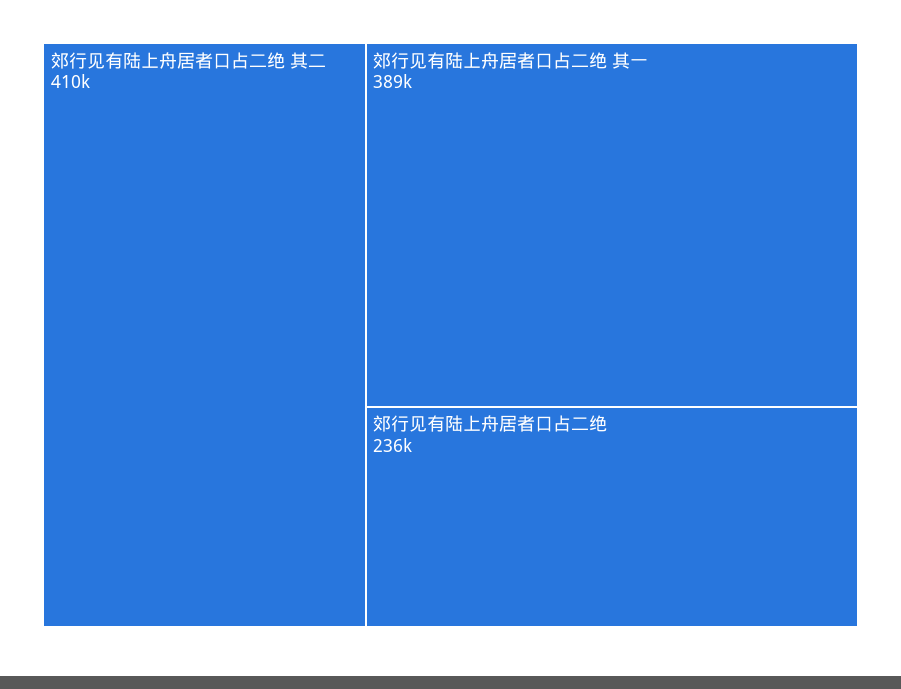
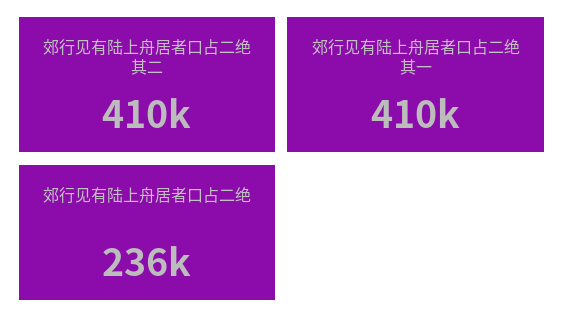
郊行见有陆上舟居者口占二绝 其一: 389000 -> 410000

